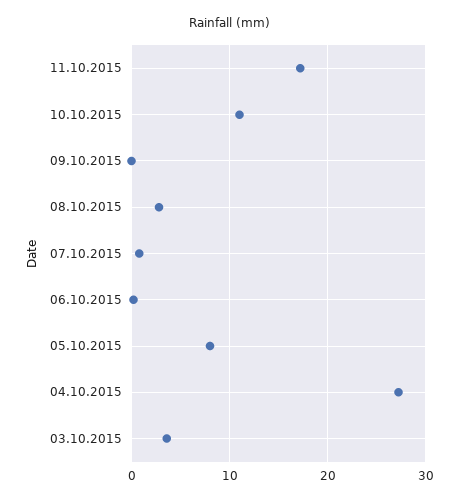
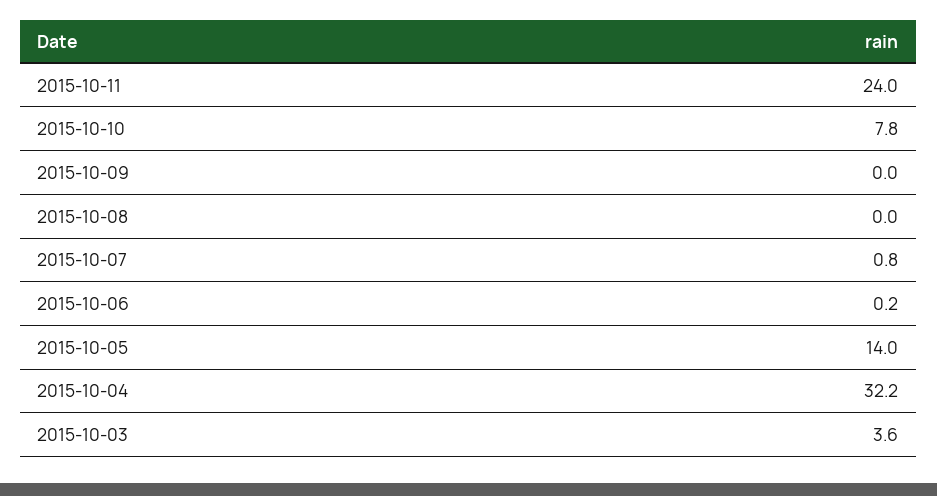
11.10.2015: 17 -> 24
10.10.2015: 11 -> 7.8
08.10.2015: 3 -> 0
05.10.2015: 8 -> 14
04.10.2015: 27 -> 32.2

